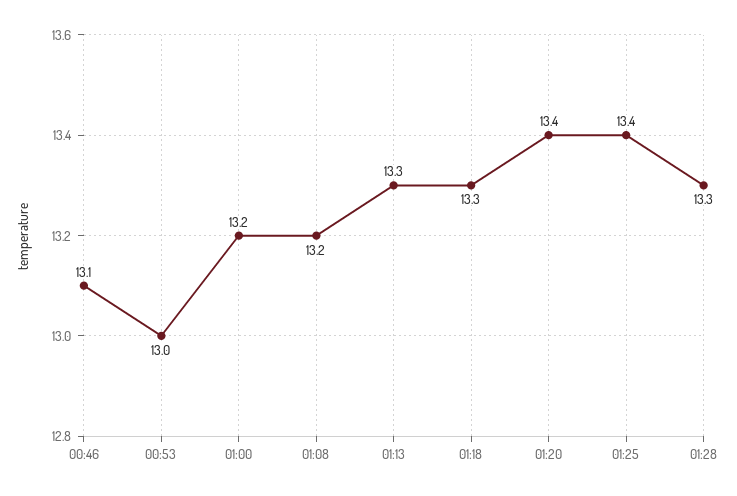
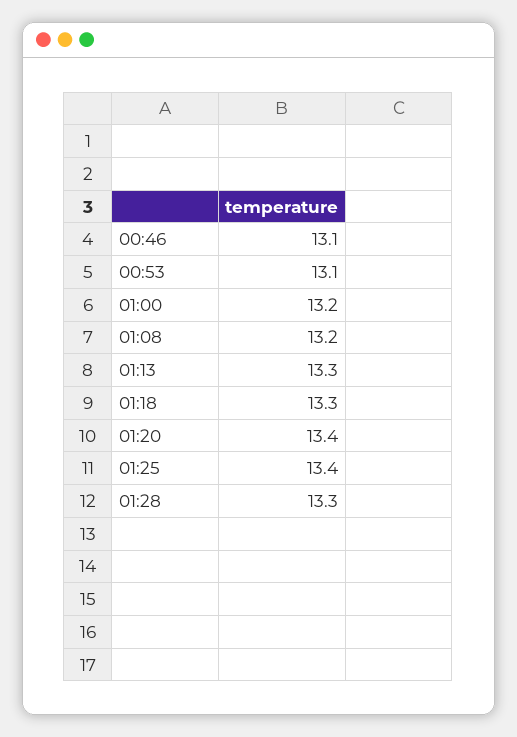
00:53: 13 -> 13.1

